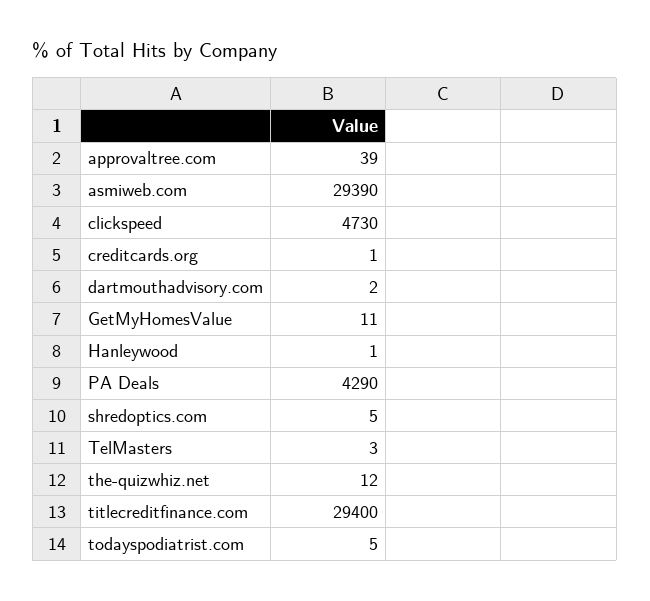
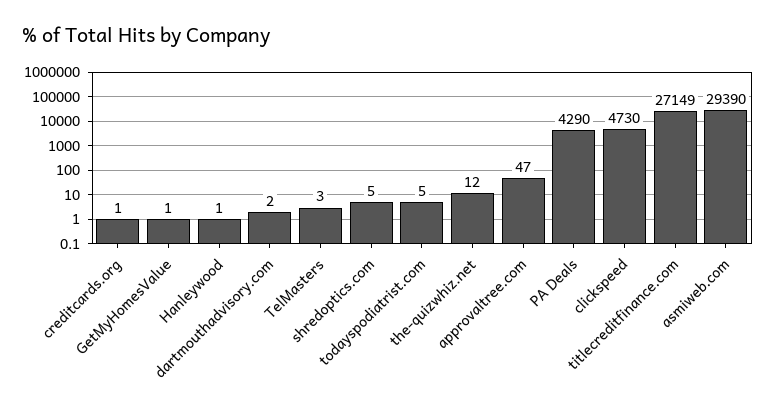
approvaltree.com: 39 -> 47
GetMyHomesValue: 11 -> 1
titlecreditfinance.com: 29400 -> 27149

